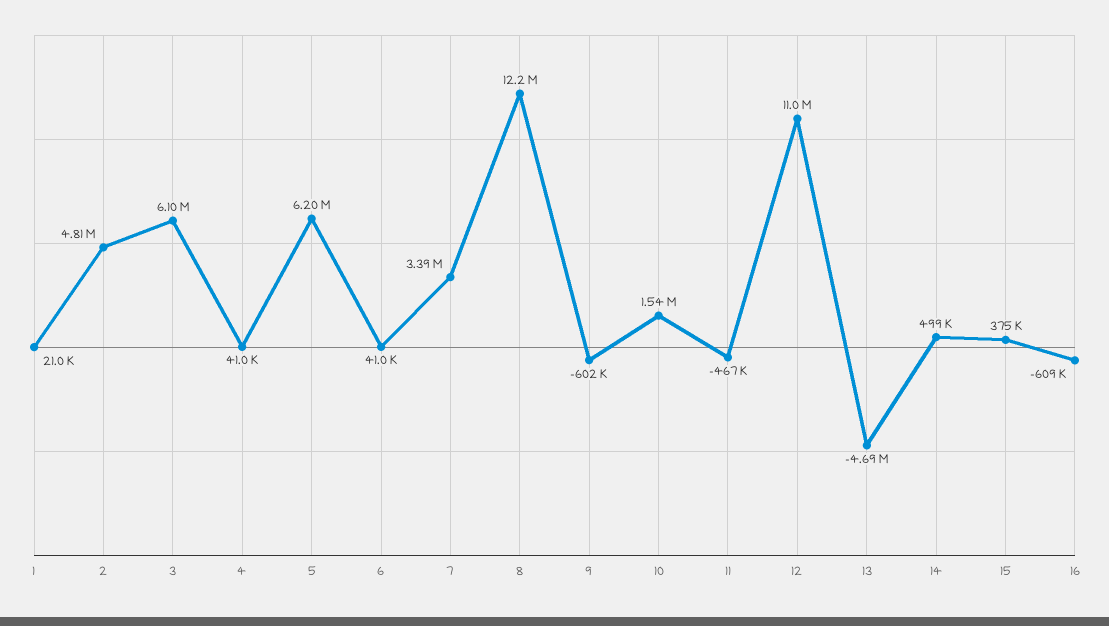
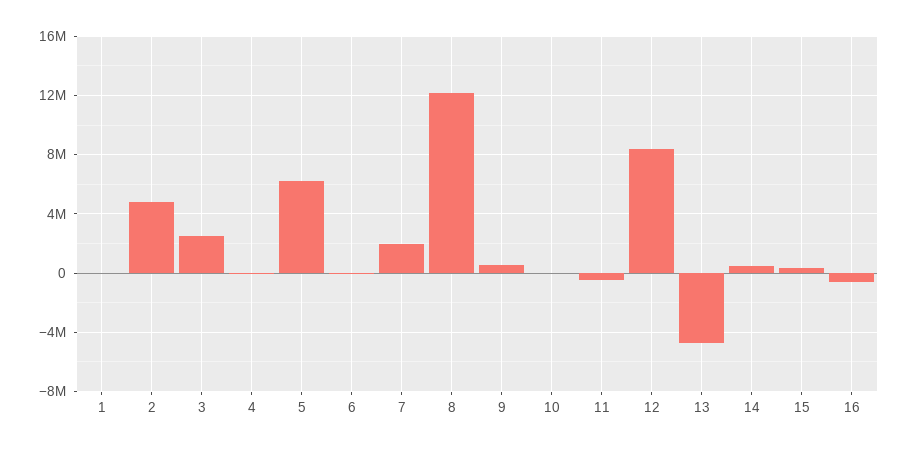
3: 6100000 -> 2500000
7: 3390000 -> 2000000
9: -602000 -> 500000
10: 1540000 -> 0
12: 11000000 -> 8500000

